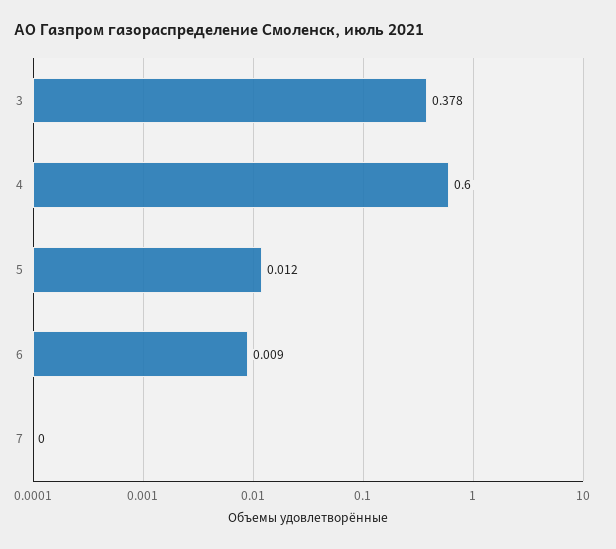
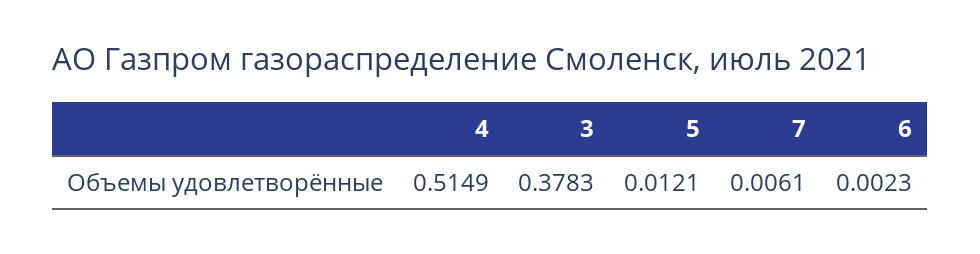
4: 0.6 -> 0.5149
6: 0.009 -> 0.0023
7: 0 -> 0.0061

